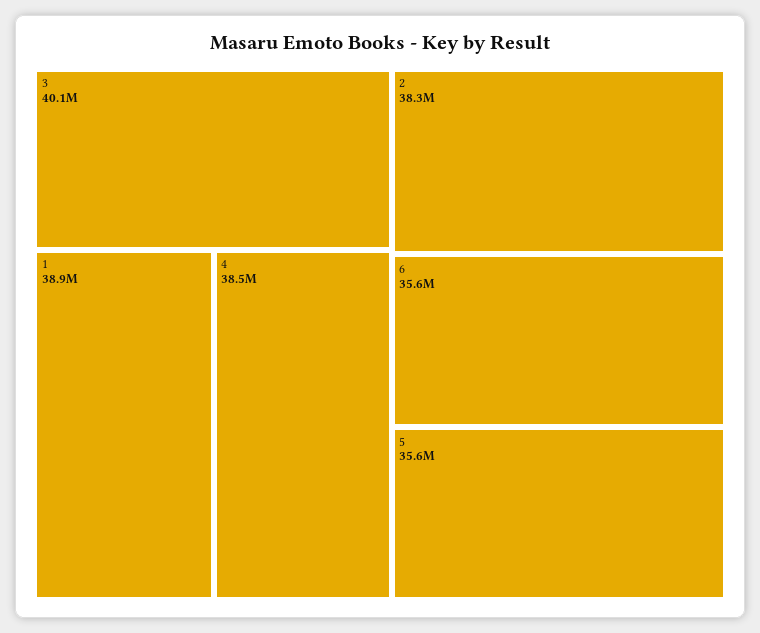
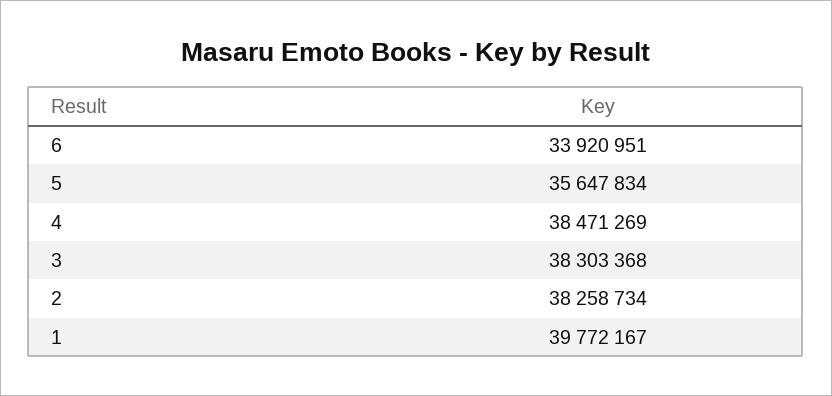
3: 40100000 -> 38303368
1: 38900000 -> 39772167
6: 35600000 -> 33920951

